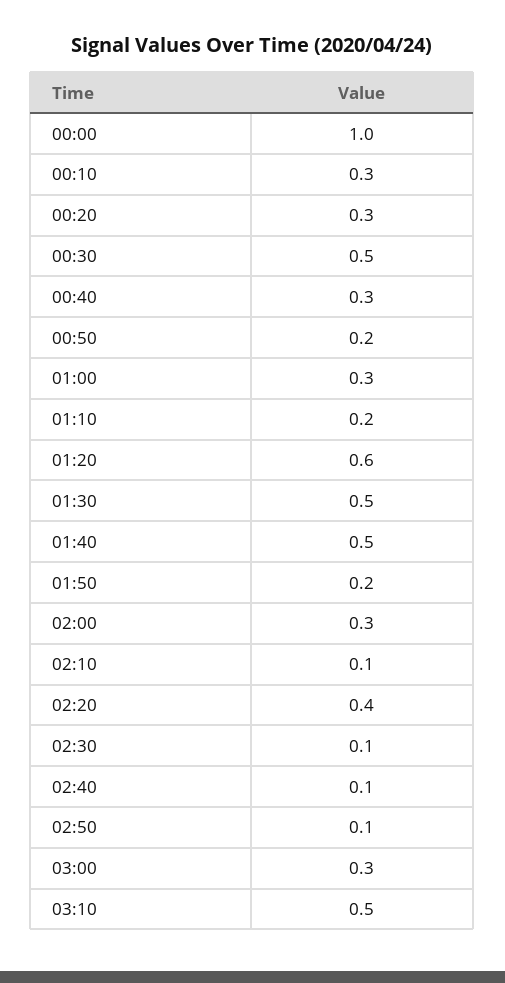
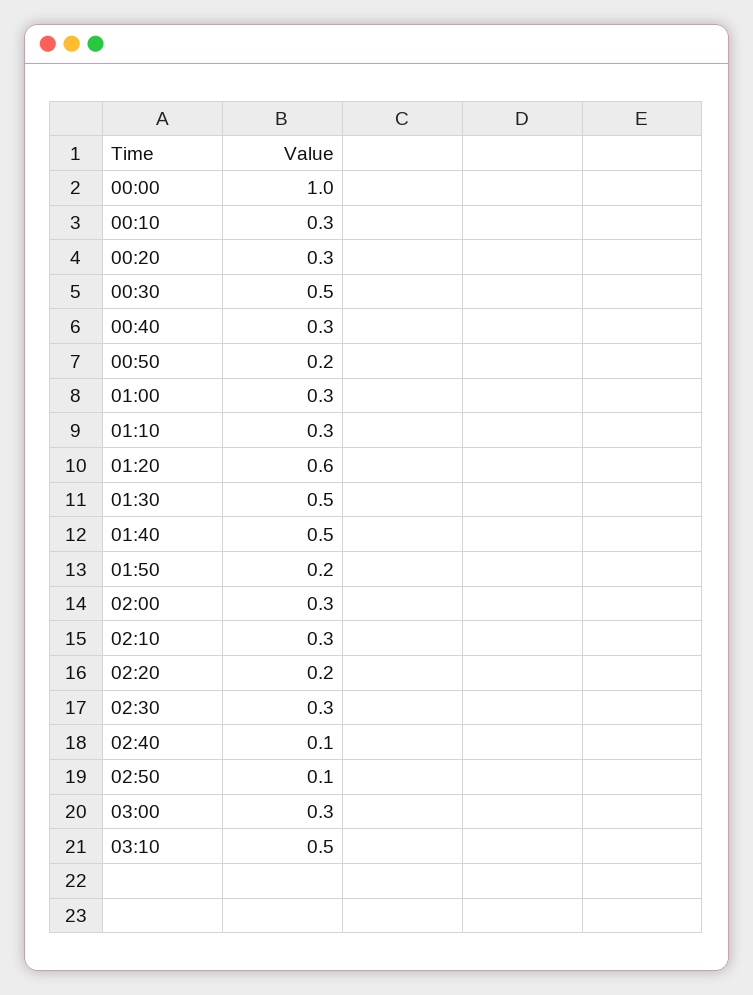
01:10: 0.2 -> 0.3
02:10: 0.1 -> 0.3
02:20: 0.4 -> 0.2
02:30: 0.1 -> 0.3

